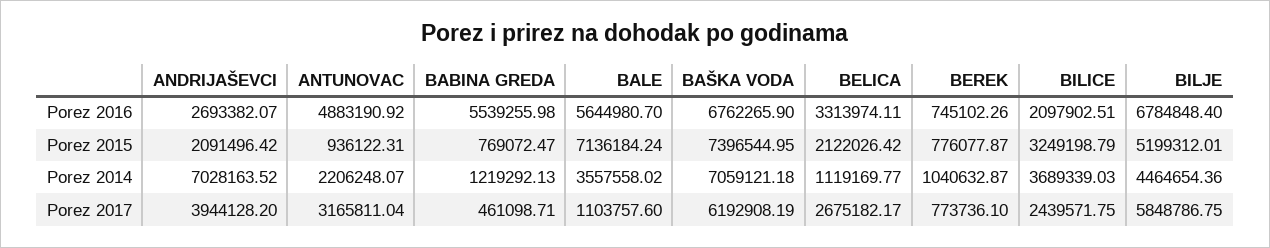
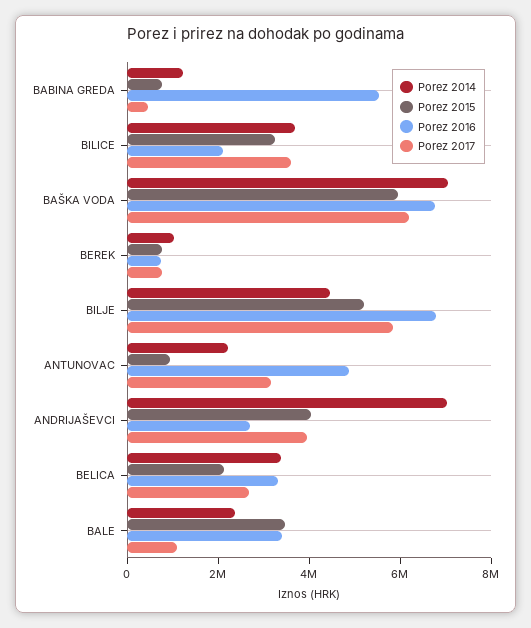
Porez 2016, BALE: 5644980.7 -> 3500000
Porez 2015, ANDRIJAŠEVCI: 2091496.42 -> 4000000
Porez 2015, BALE: 7136184.24 -> 3500000
Porez 2015, BAŠKA VODA: 7396544.95 -> 6000000
Porez 2014, BALE: 3557558.02 -> 2500000
Porez 2014, BELICA: 1119169.77 -> 3500000
Porez 2017, BILICE: 2439571.75 -> 3500000

